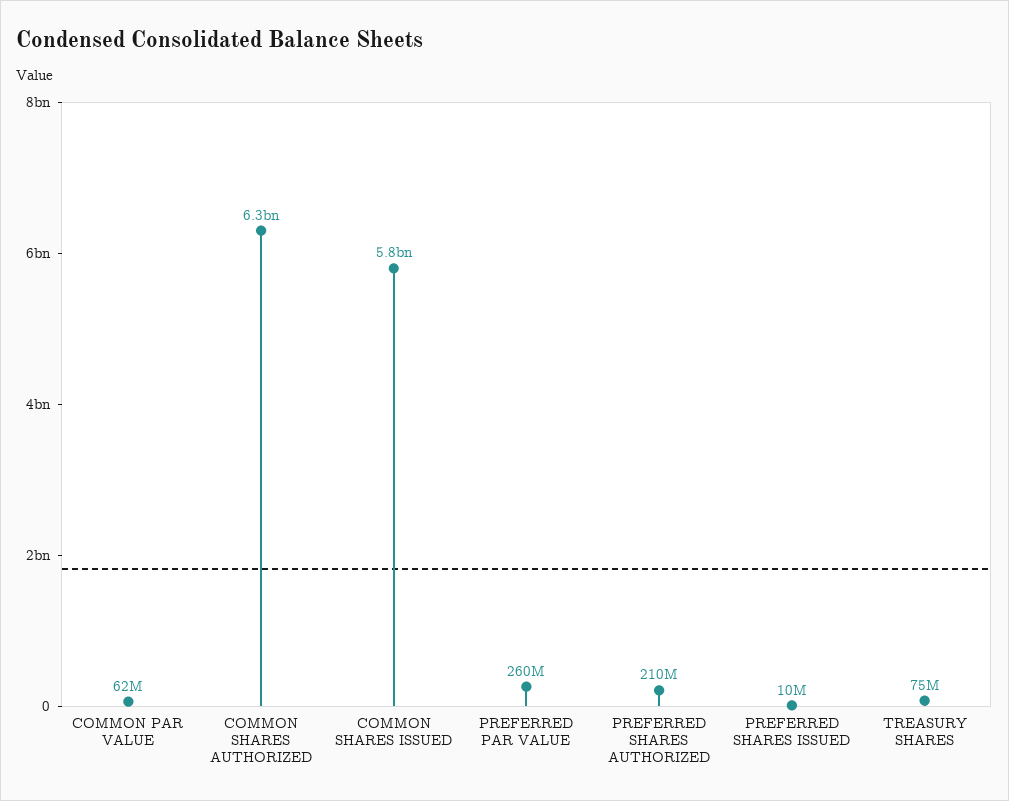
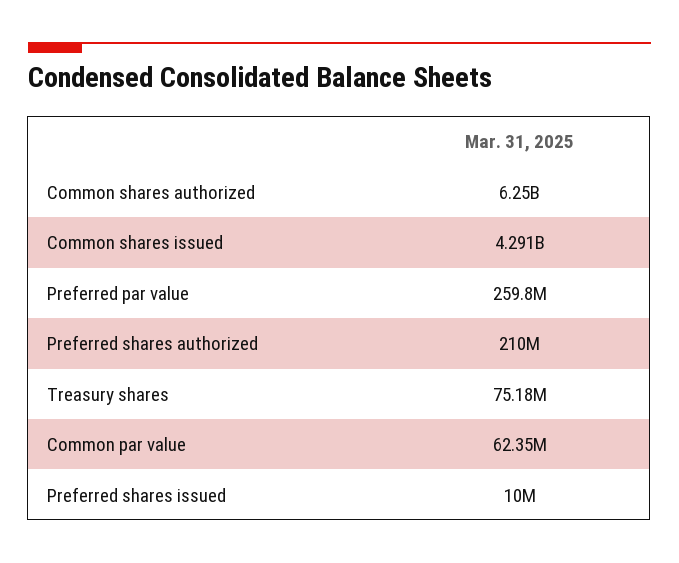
COMMON SHARES ISSUED: 5800000000 -> 4291000000

